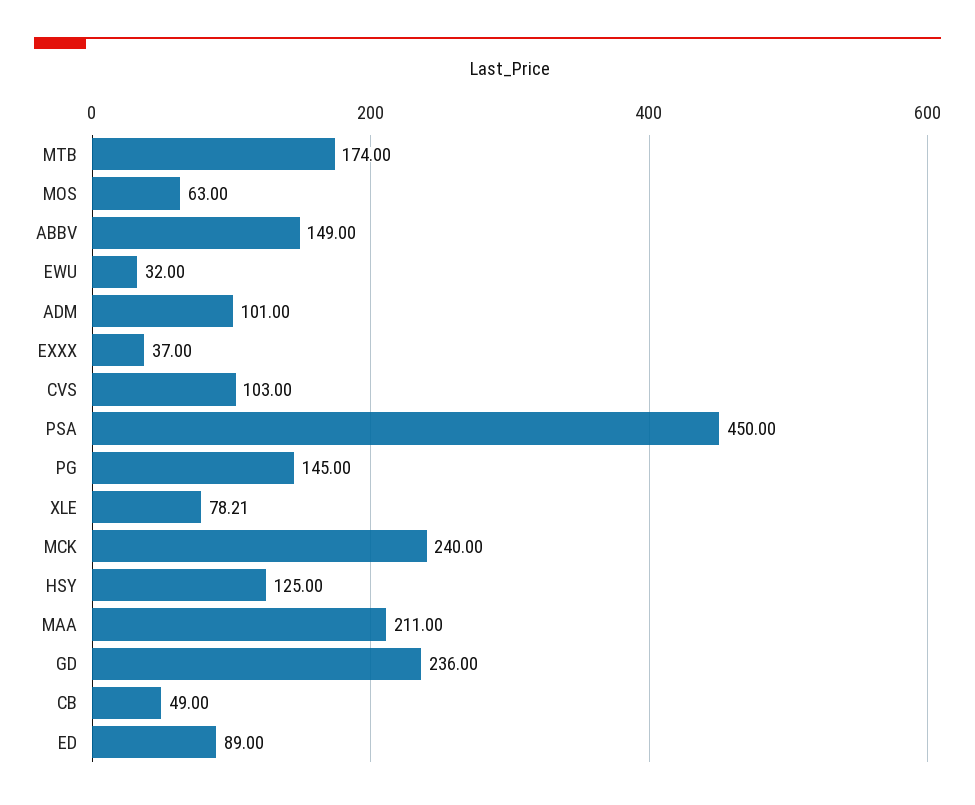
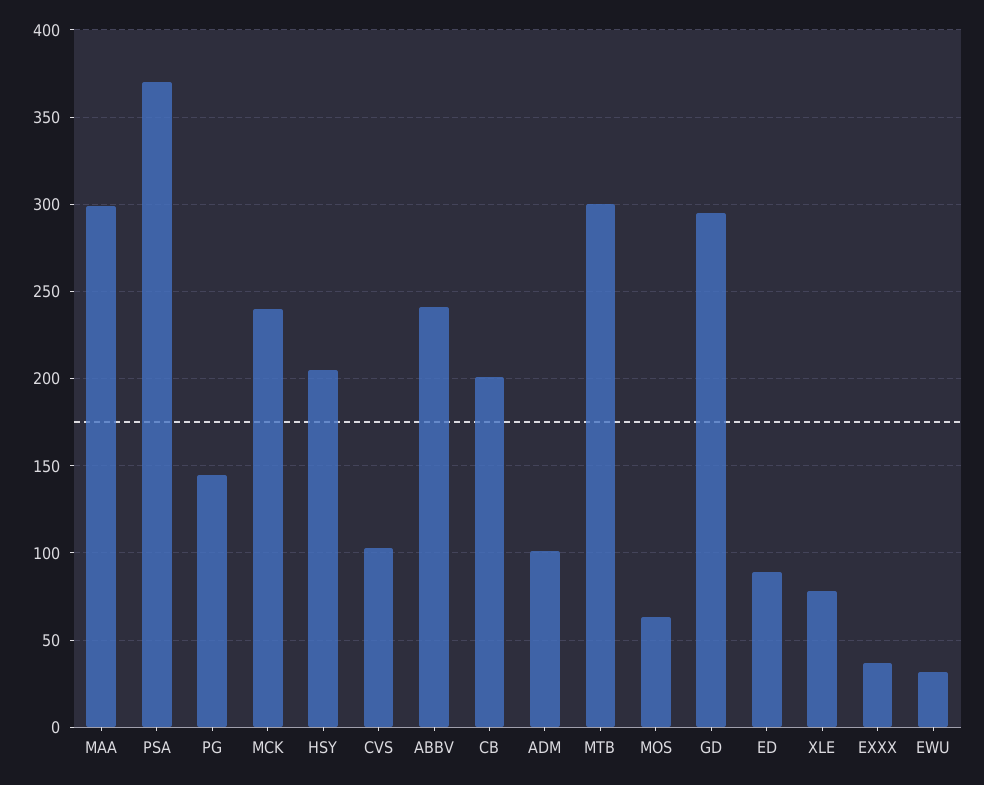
MTB: 174 -> 300
ABBV: 149 -> 240
PSA: 450 -> 370
HSY: 125 -> 205
MAA: 211 -> 300
GD: 236 -> 295
CB: 49 -> 200

